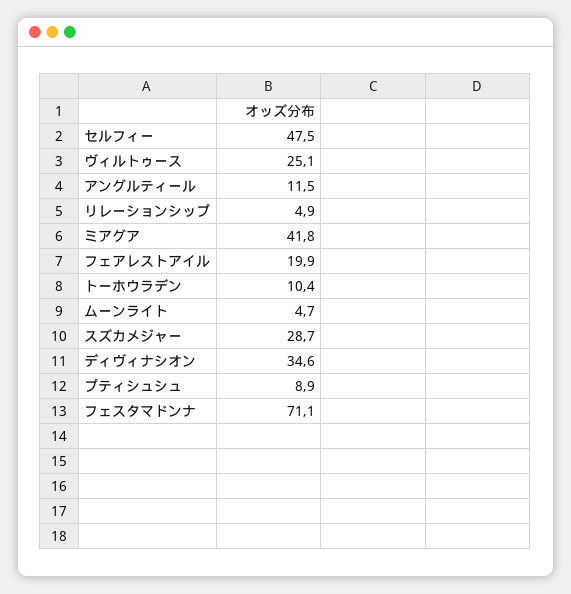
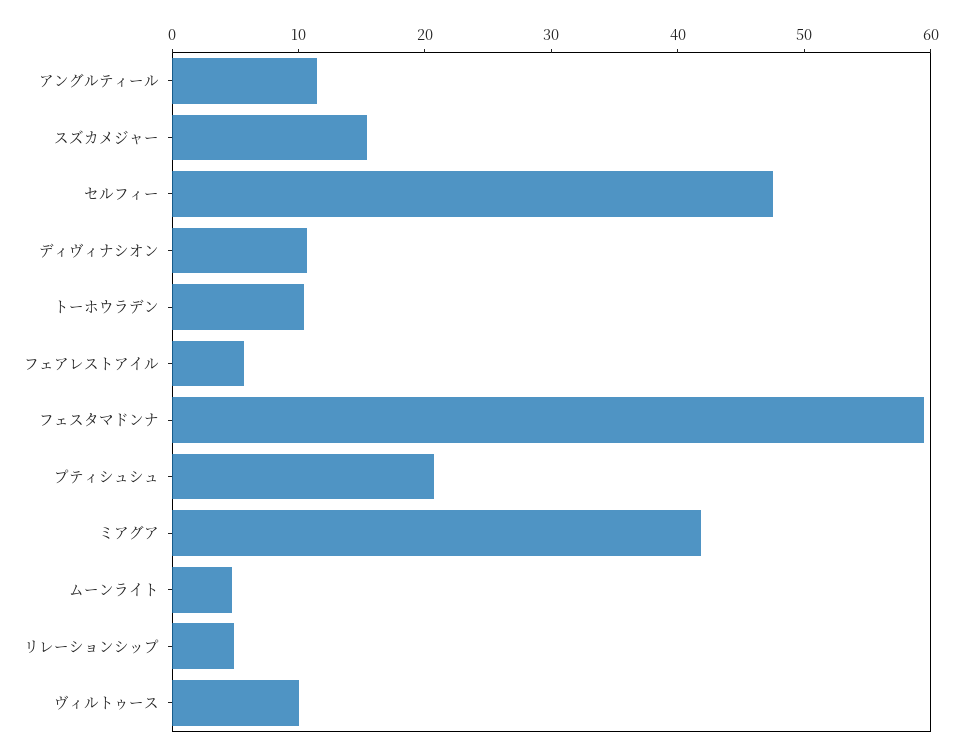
ヴィルトゥース: 25.1 -> 10
フェアレストアイル: 19.9 -> 6
スズカメジャー: 28.7 -> 16
ディヴィナシオン: 34.6 -> 10
プティシュシュ: 8.9 -> 20
フェスタマドンナ: 71.1 -> 60

